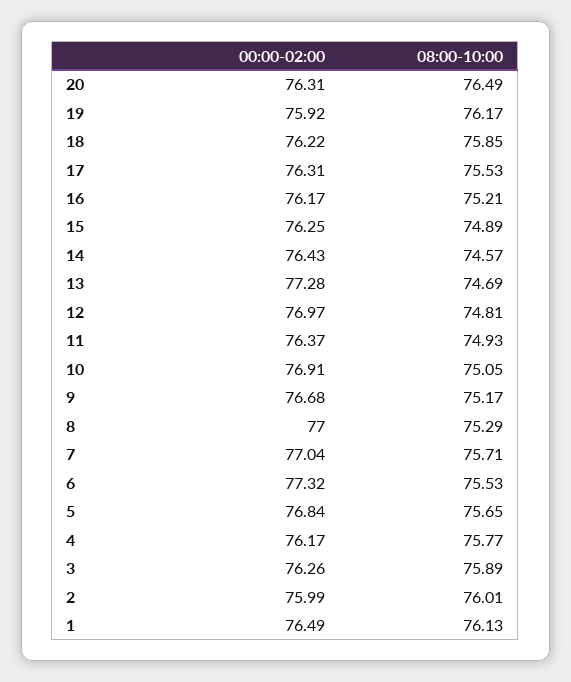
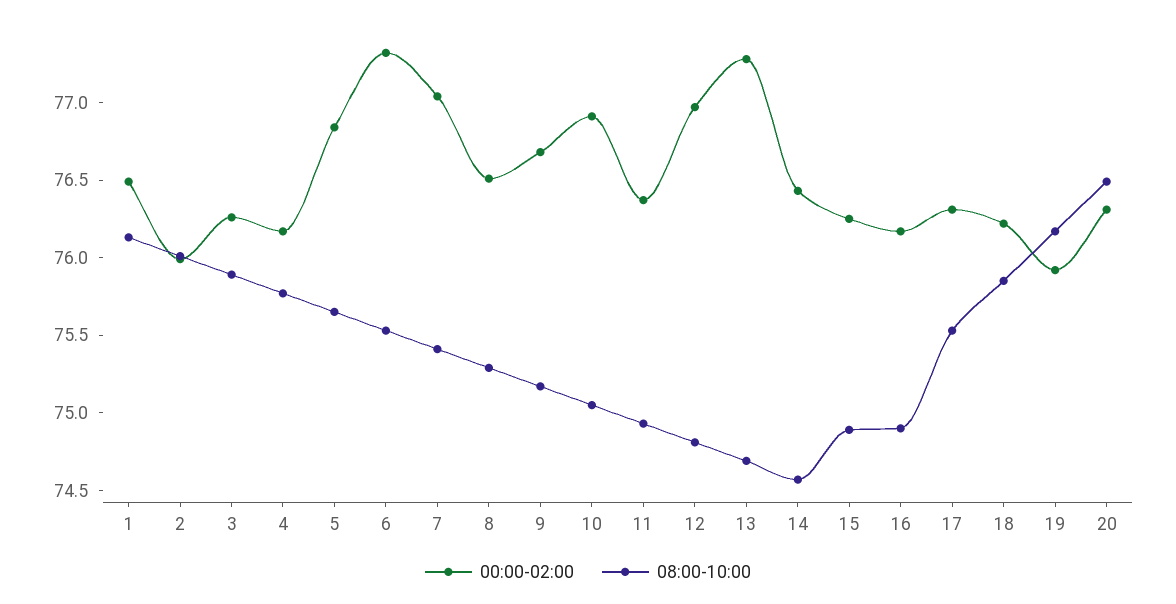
08:00-10:00, 16: 75.21 -> 74.9
00:00-02:00, 8: 77 -> 76.5
08:00-10:00, 7: 75.71 -> 75.4

